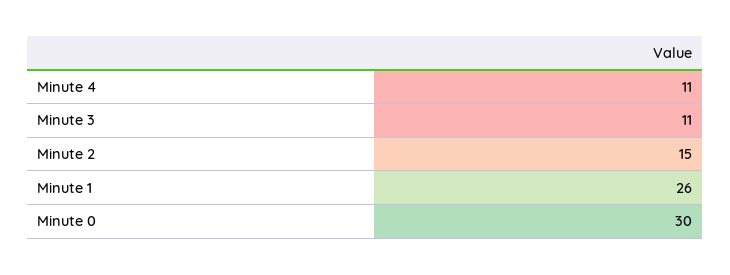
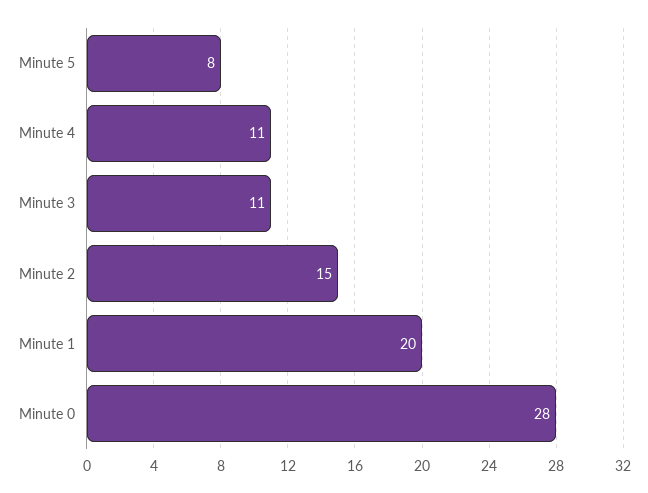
Minute 1: 26 -> 20
Minute 0: 30 -> 28
Minute 5: none -> 8

